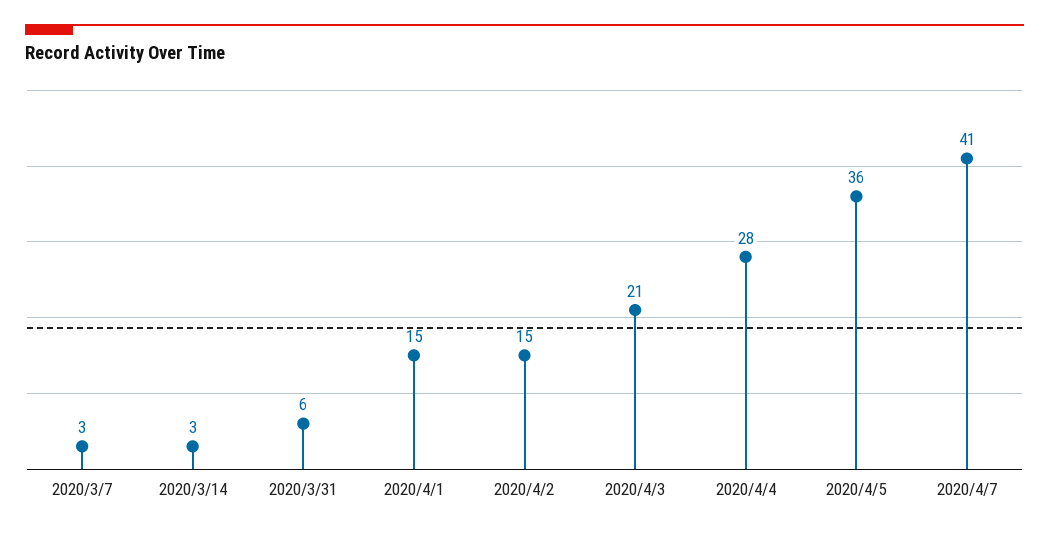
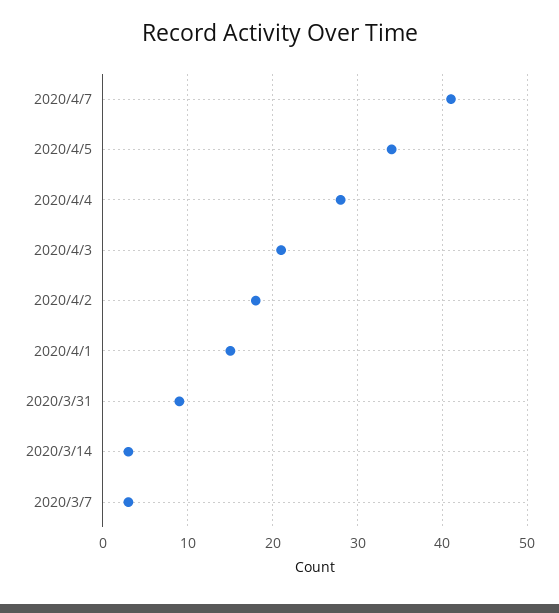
2020/3/31: 6 -> 9
2020/4/2: 15 -> 18
2020/4/5: 36 -> 34

